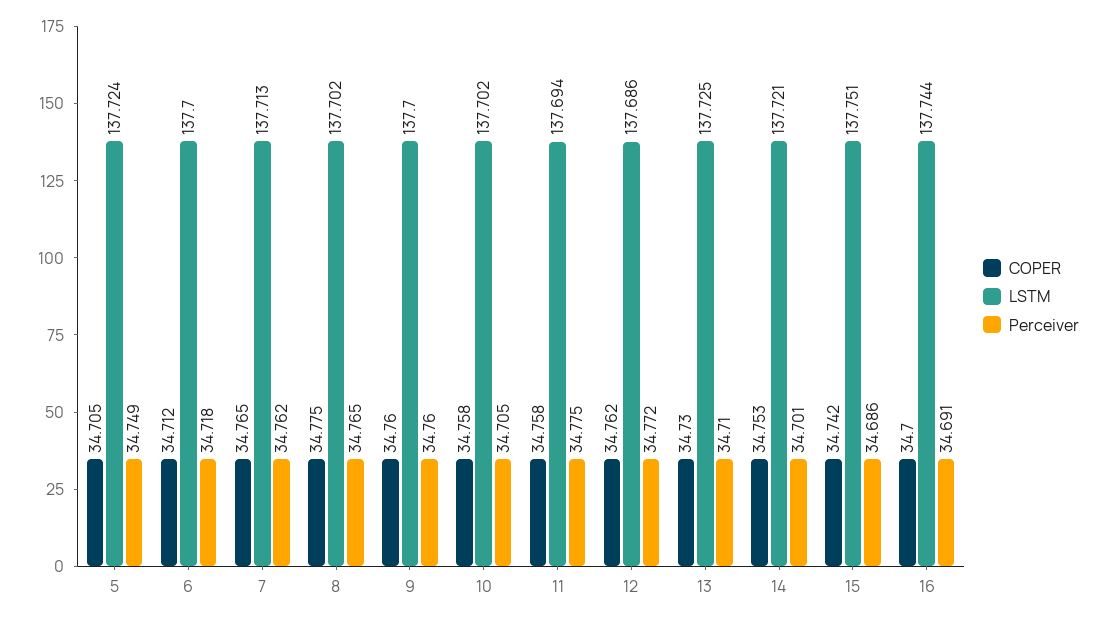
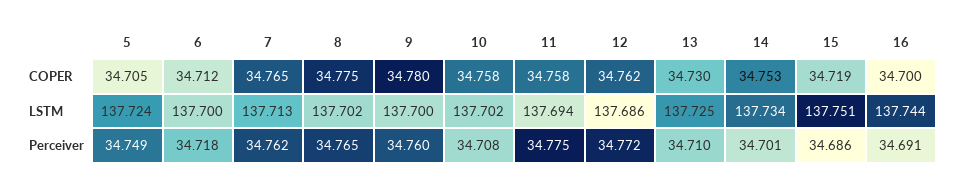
COPER, 9: 34.76 -> 34.78
Perceiver, 10: 34.705 -> 34.708
LSTM, 14: 137.721 -> 137.734
COPER, 15: 34.742 -> 34.719

